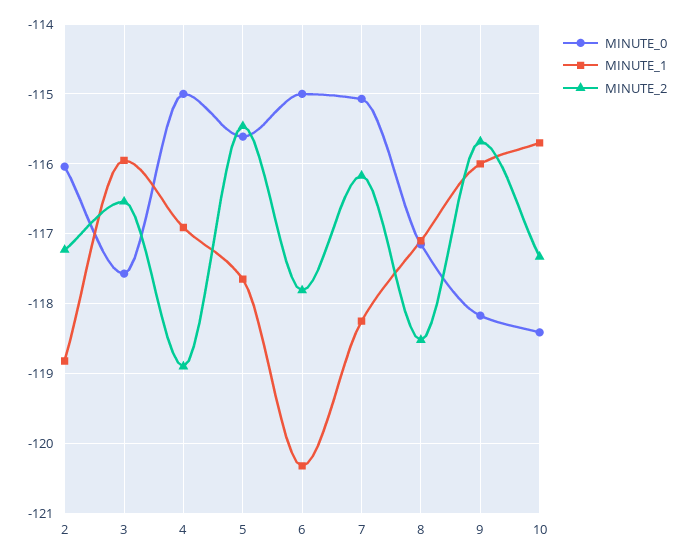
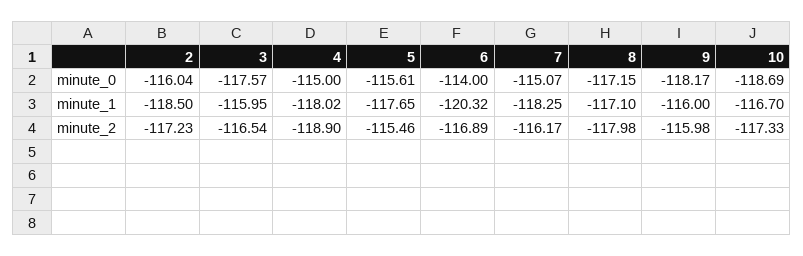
MINUTE_1, 2: -118.8 -> -118.5
MINUTE_1, 4: -116.9 -> -118.02
MINUTE_0, 6: -115 -> -114
MINUTE_2, 6: -117.8 -> -116.89
MINUTE_2, 8: -118.5 -> -117.98
MINUTE_2, 9: -115.7 -> -115.98
MINUTE_0, 10: -118.4 -> -118.69
MINUTE_1, 10: -115.7 -> -116.7

